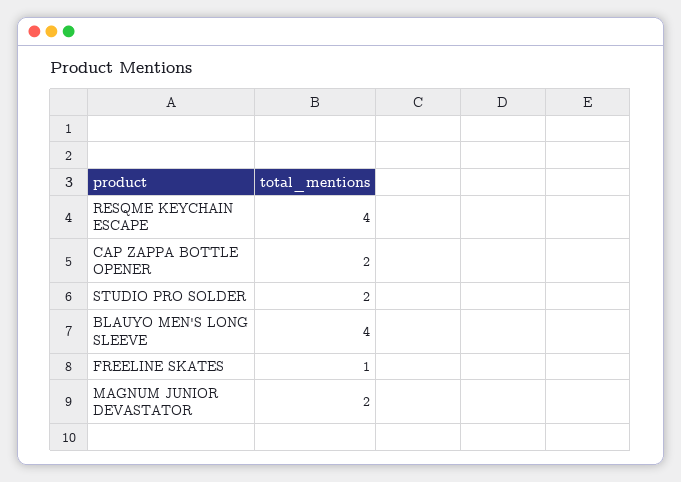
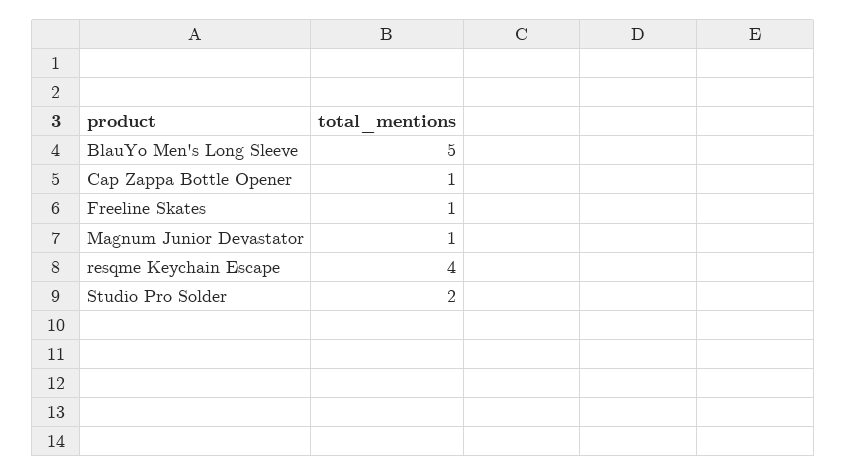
CAP ZAPPA BOTTLE OPENER: 2 -> 1
BLAUYO MEN'S LONG SLEEVE: 4 -> 5
MAGNUM JUNIOR DEVASTATOR: 2 -> 1

